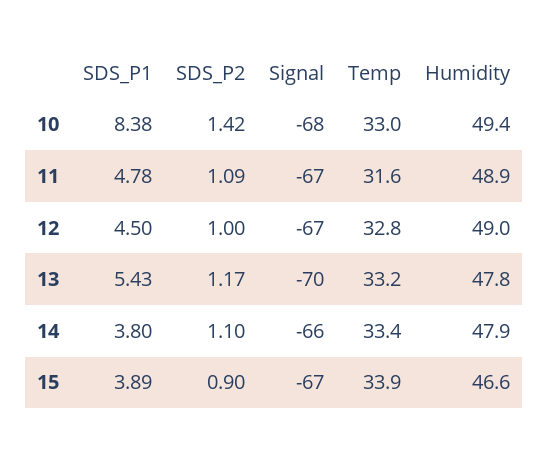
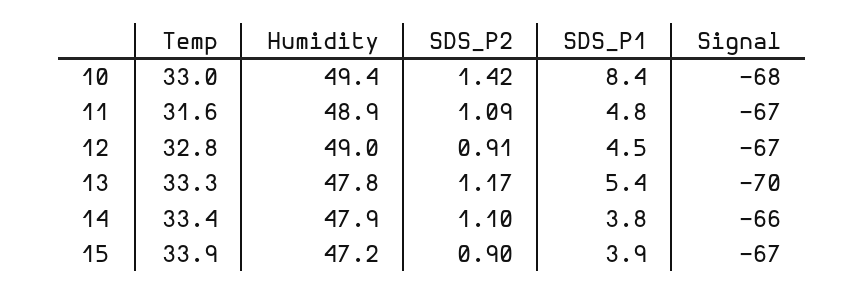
SDS_P2, 12: 1 -> 0.91
Temp, 13: 33.2 -> 33.3
Humidity, 15: 46.6 -> 47.2

